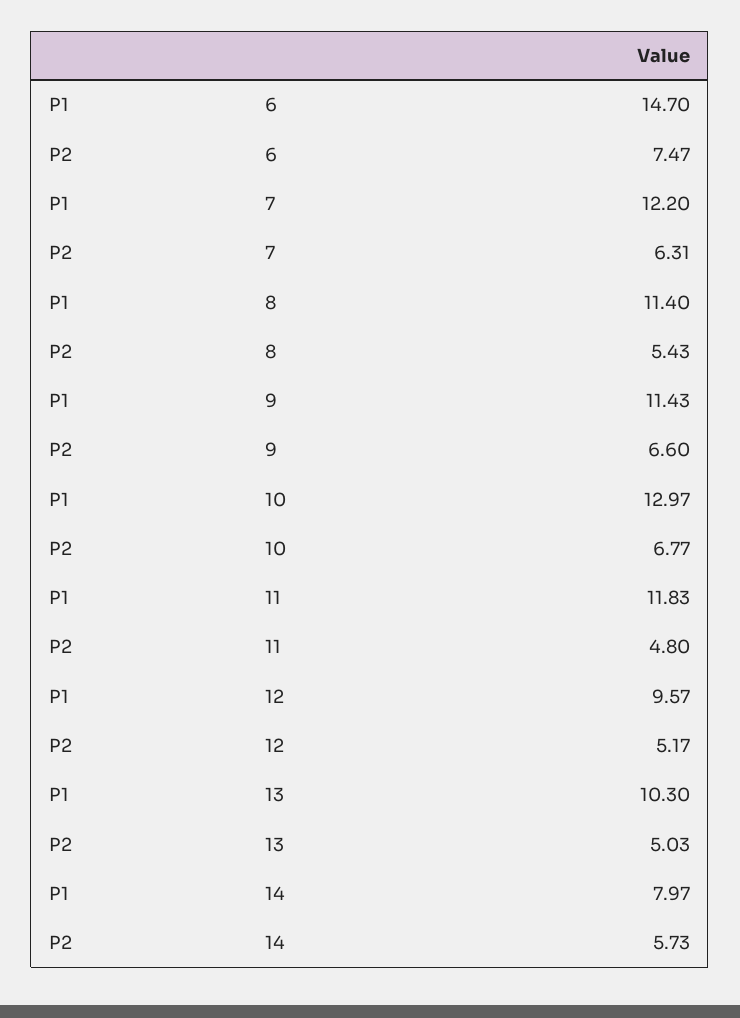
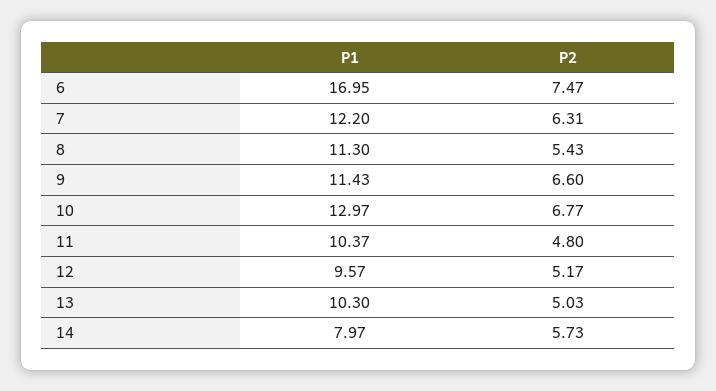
P1, 6: 14.7 -> 16.95
P1, 8: 11.4 -> 11.3
P1, 11: 11.83 -> 10.37

